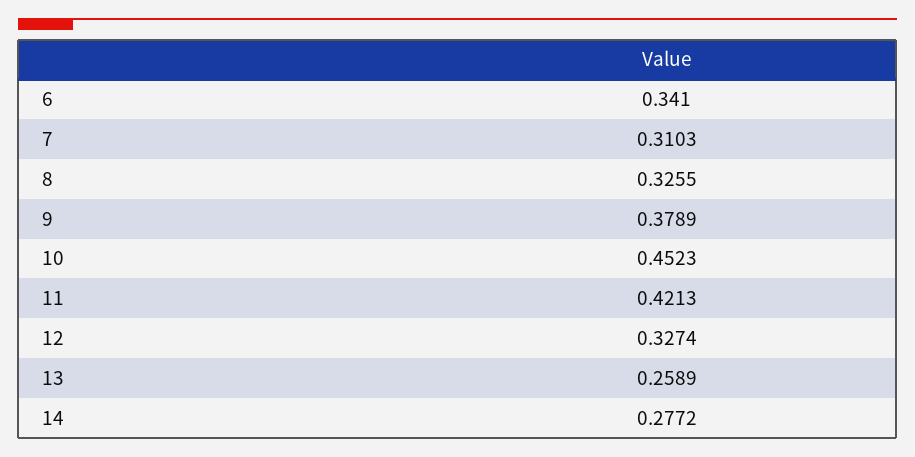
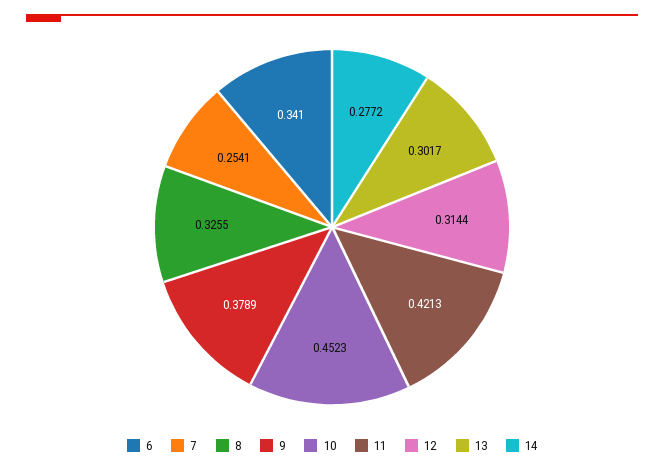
7: 0.3103 -> 0.2541
12: 0.3274 -> 0.3144
13: 0.2589 -> 0.3017

